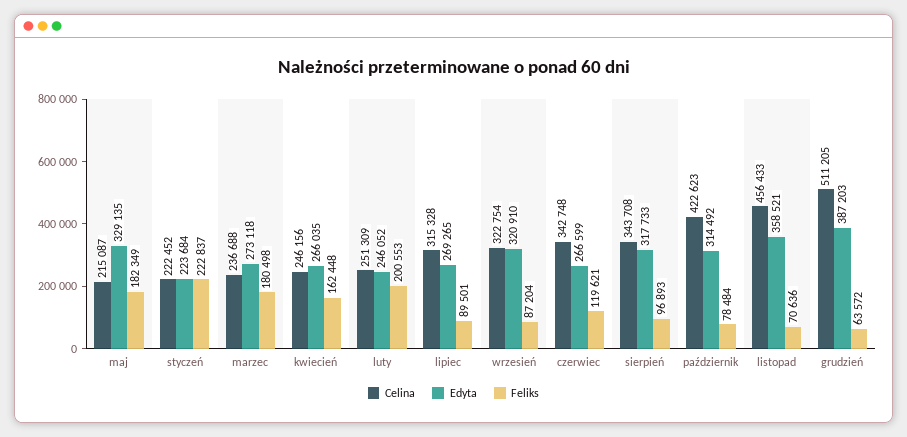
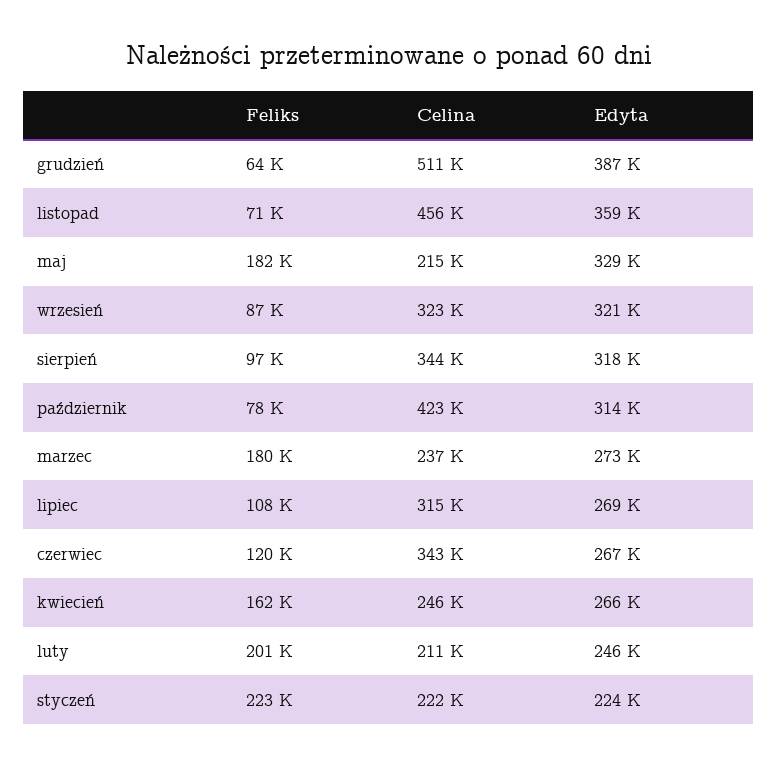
Celina, luty: 251309 -> 211000
Feliks, lipiec: 89501 -> 108000

